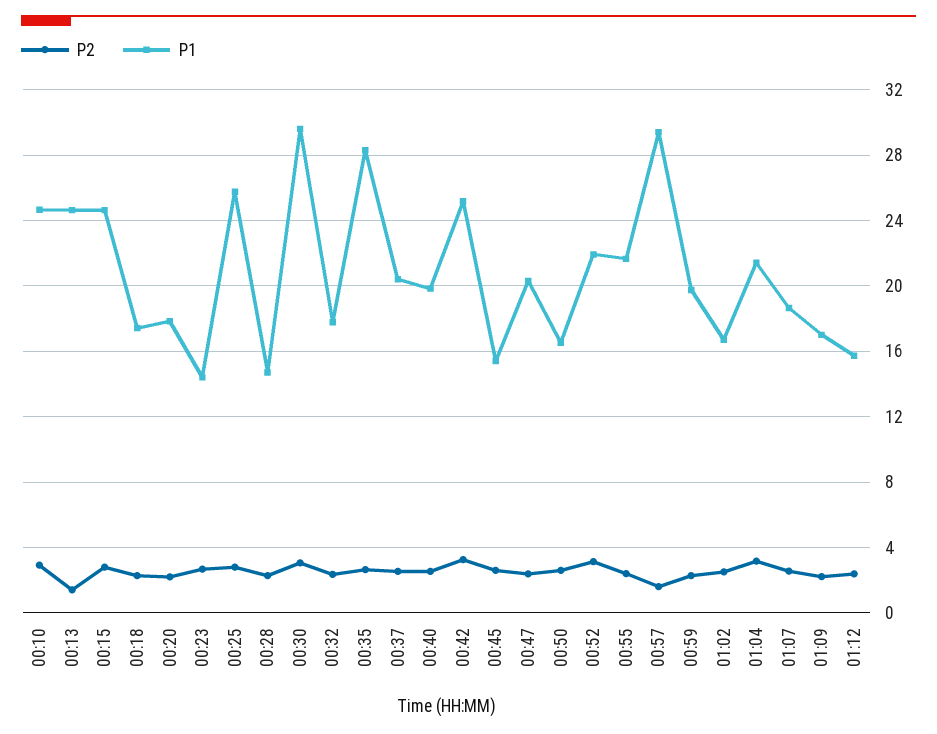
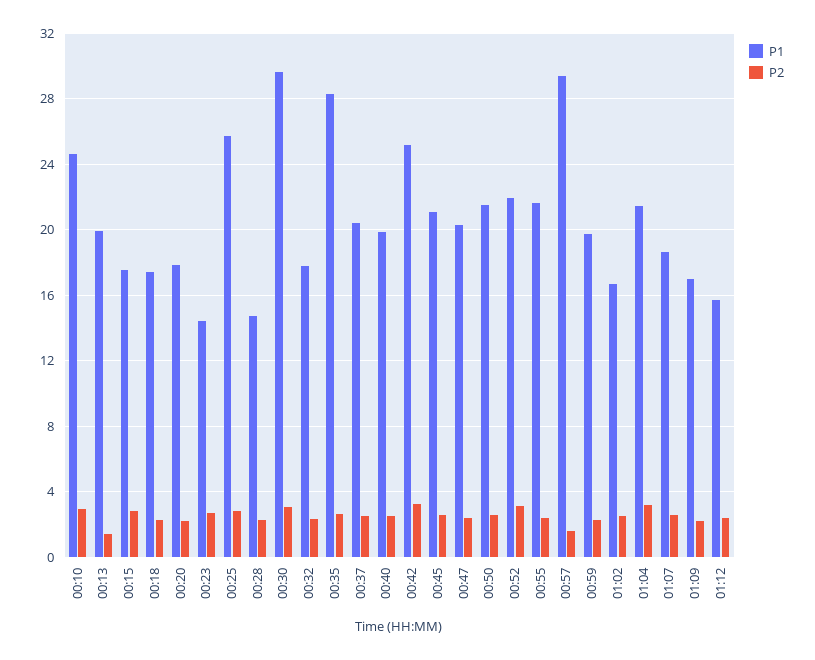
P1, 00:13: 24.5 -> 20
P1, 00:15: 24.5 -> 17.5
P1, 00:45: 15.5 -> 21
P1, 00:50: 16.5 -> 21.5

